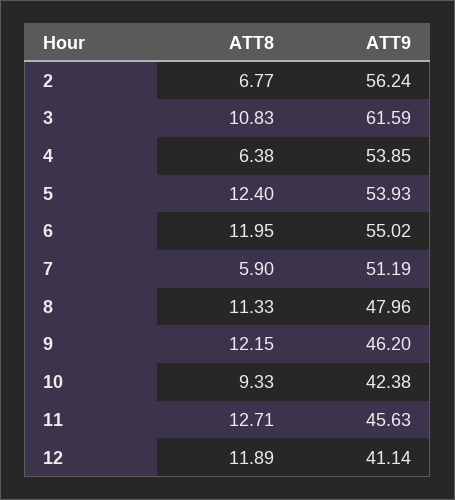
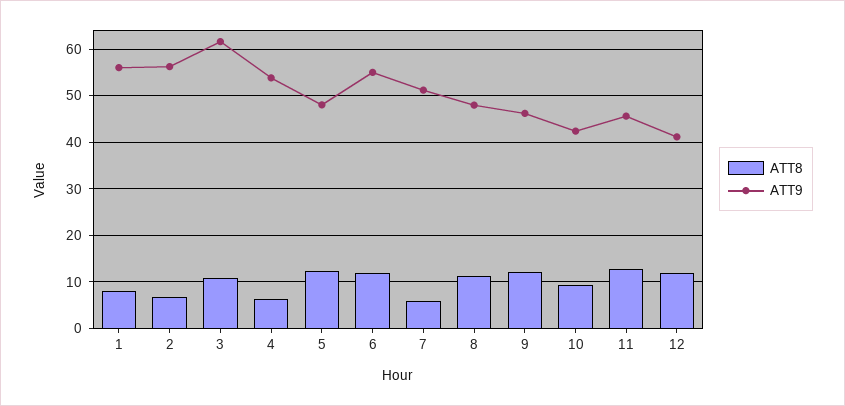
ATT9, 5: 53.93 -> 48
ATT8, 1: none -> 8
ATT9, 1: none -> 56

